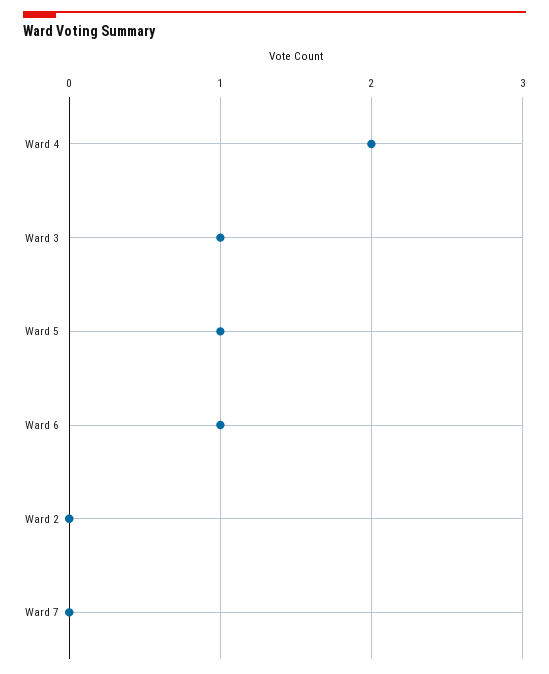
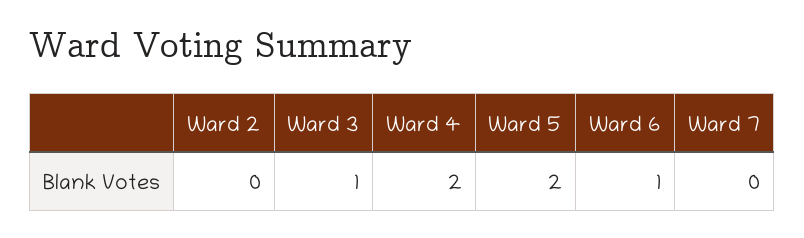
Ward 5: 1 -> 2

